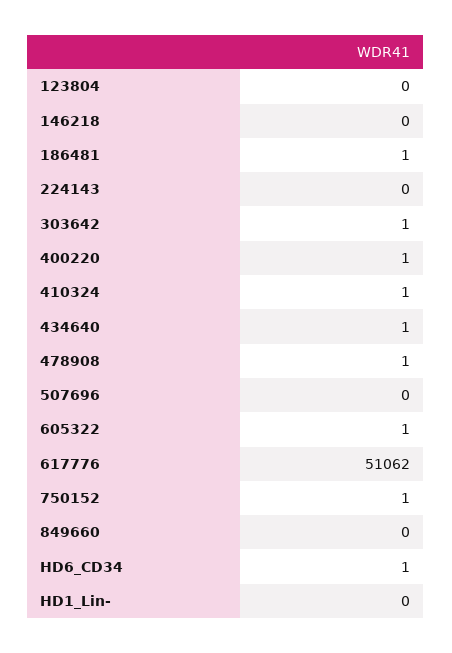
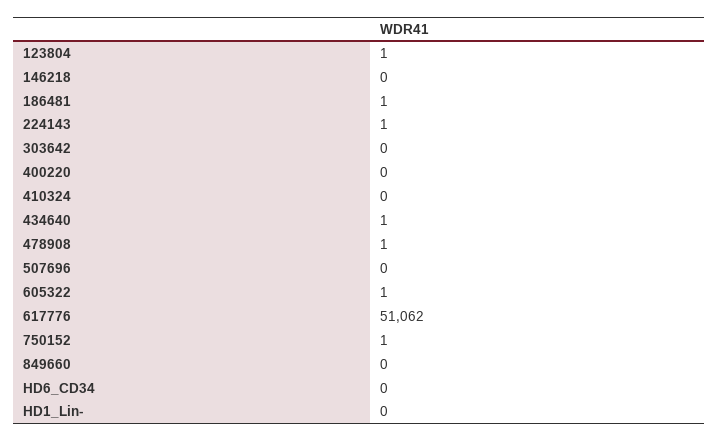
123804: 0 -> 1
224143: 0 -> 1
303642: 1 -> 0
400220: 1 -> 0
410324: 1 -> 0
HD6_CD34: 1 -> 0

